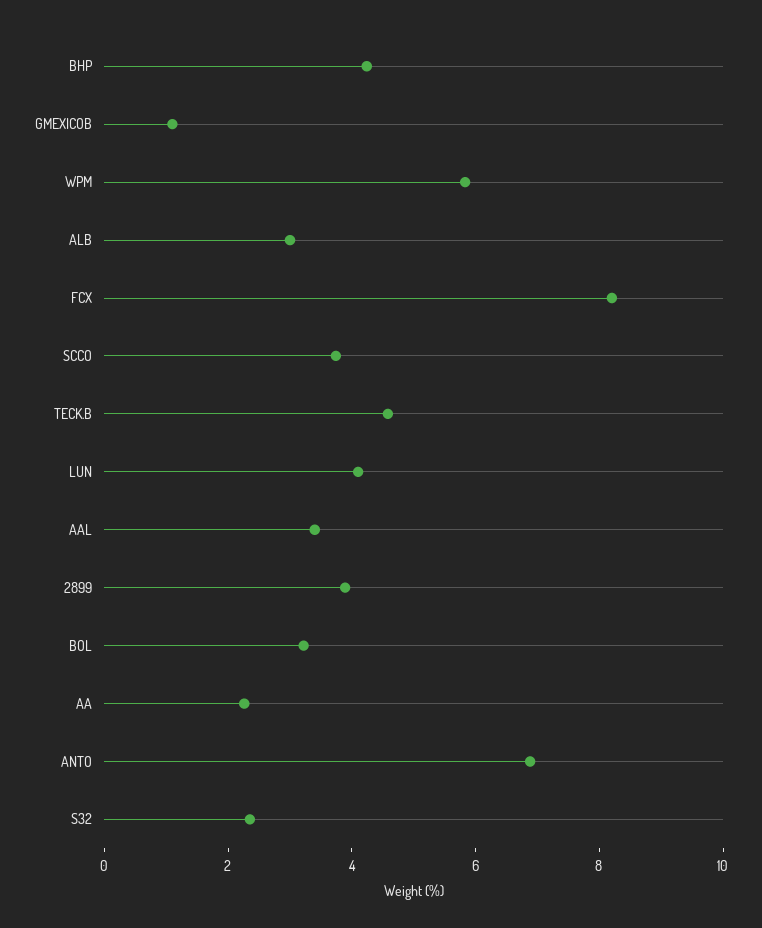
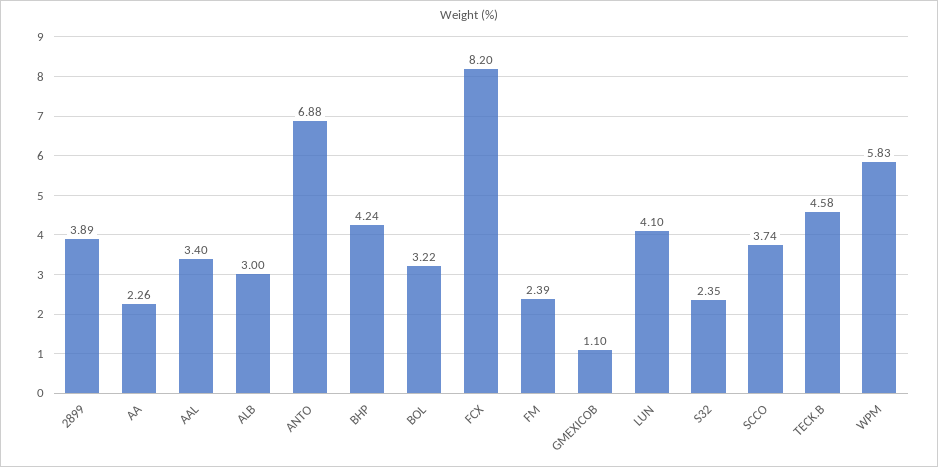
FM: none -> 2.39

